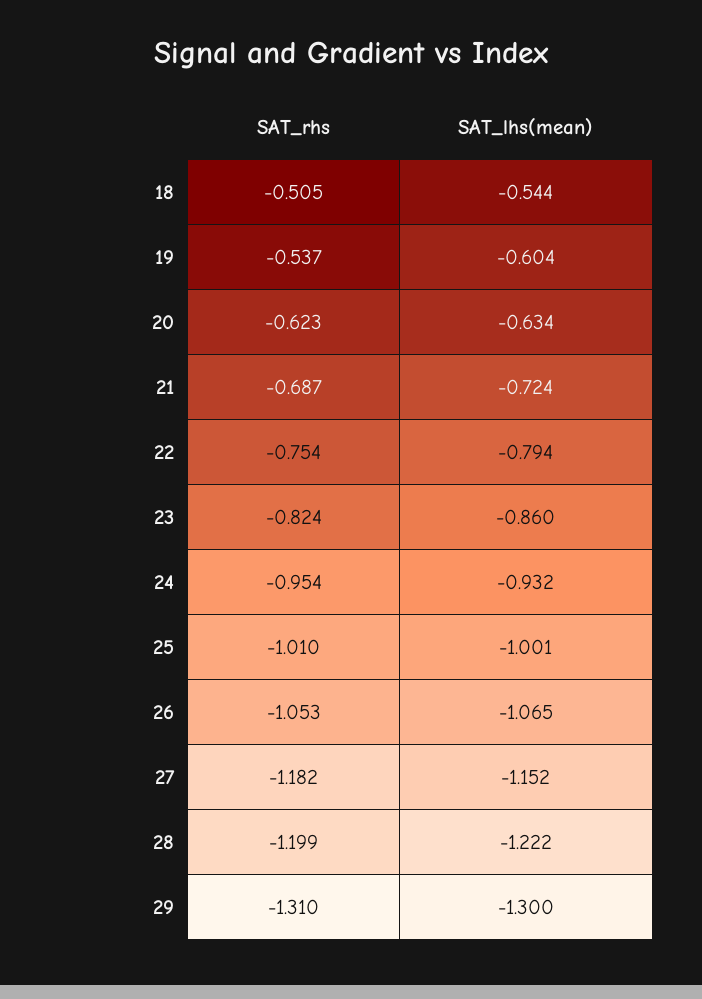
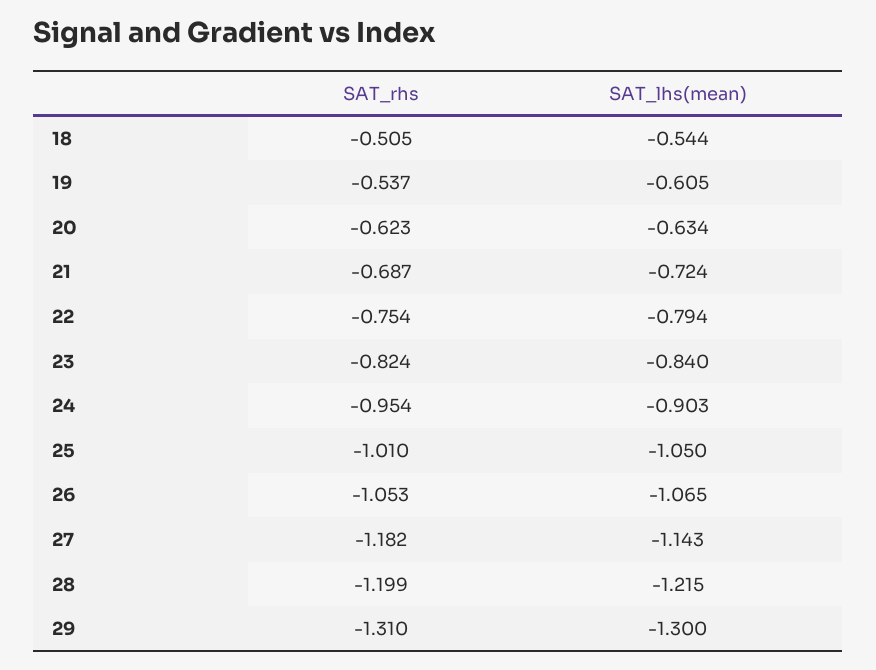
SAT_lhs(mean), 19: -0.604 -> -0.605
SAT_lhs(mean), 23: -0.86 -> -0.84
SAT_lhs(mean), 24: -0.932 -> -0.903
SAT_lhs(mean), 25: -1.001 -> -1.05
SAT_lhs(mean), 27: -1.152 -> -1.143
SAT_lhs(mean), 28: -1.222 -> -1.215

